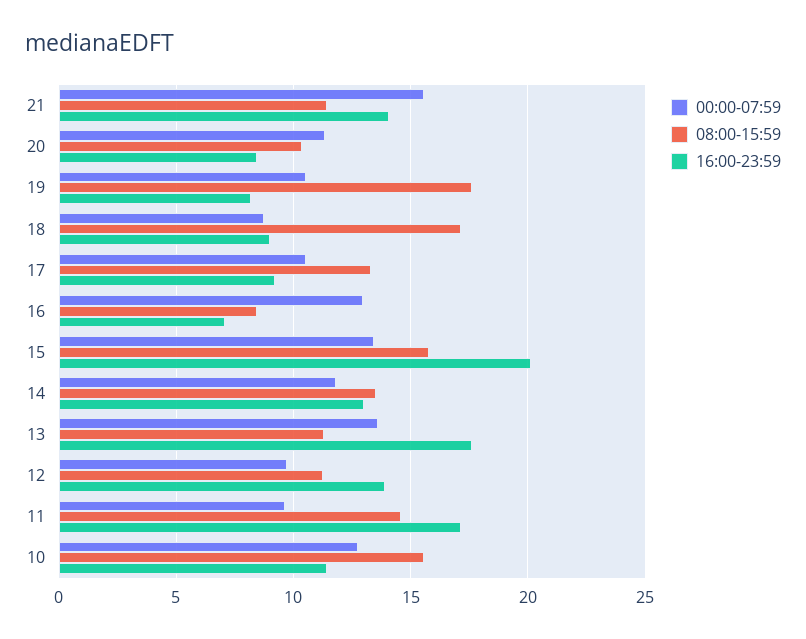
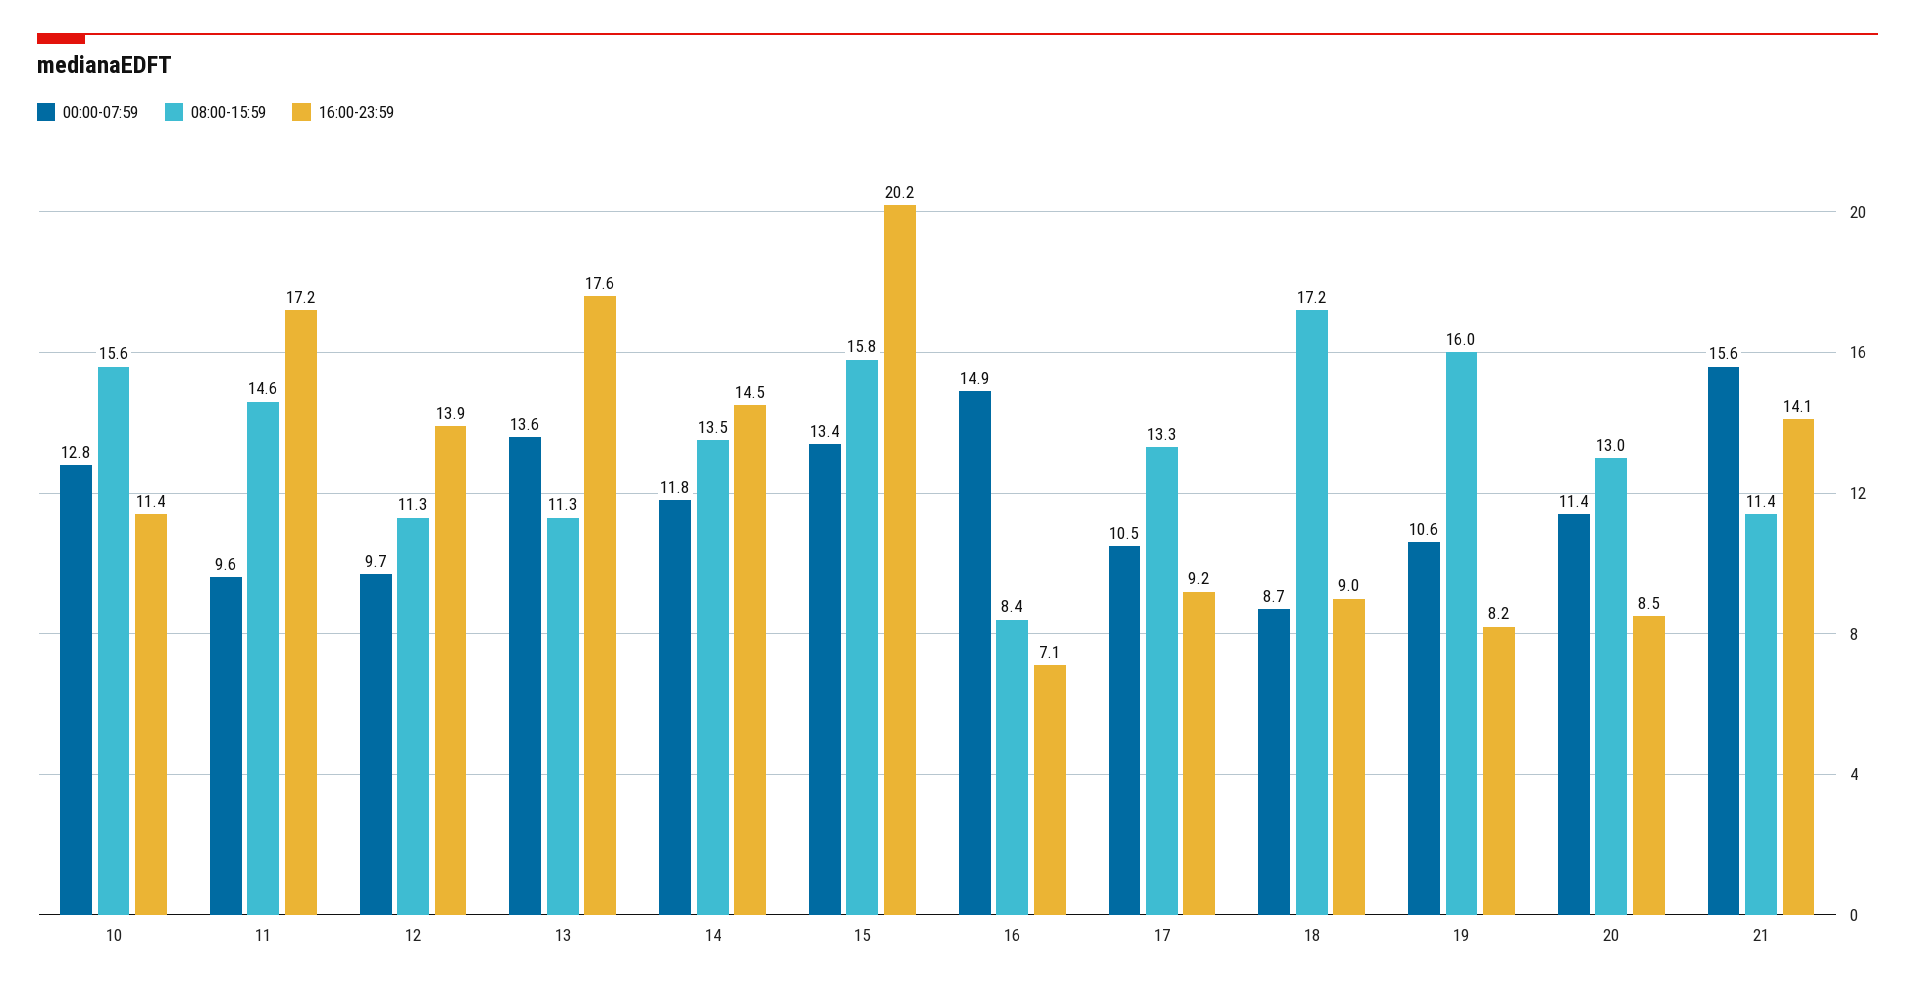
08:00-15:59, 20: 10.5 -> 13
08:00-15:59, 19: 17.5 -> 16
00:00-07:59, 16: 13 -> 14.9
16:00-23:59, 14: 13 -> 14.5

